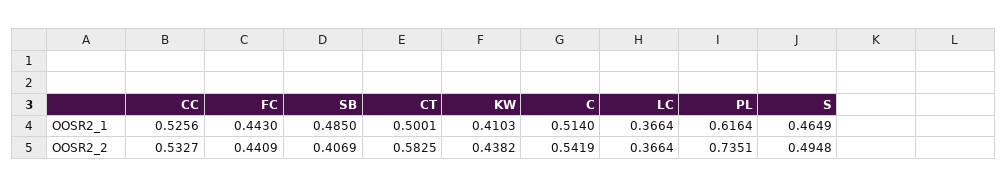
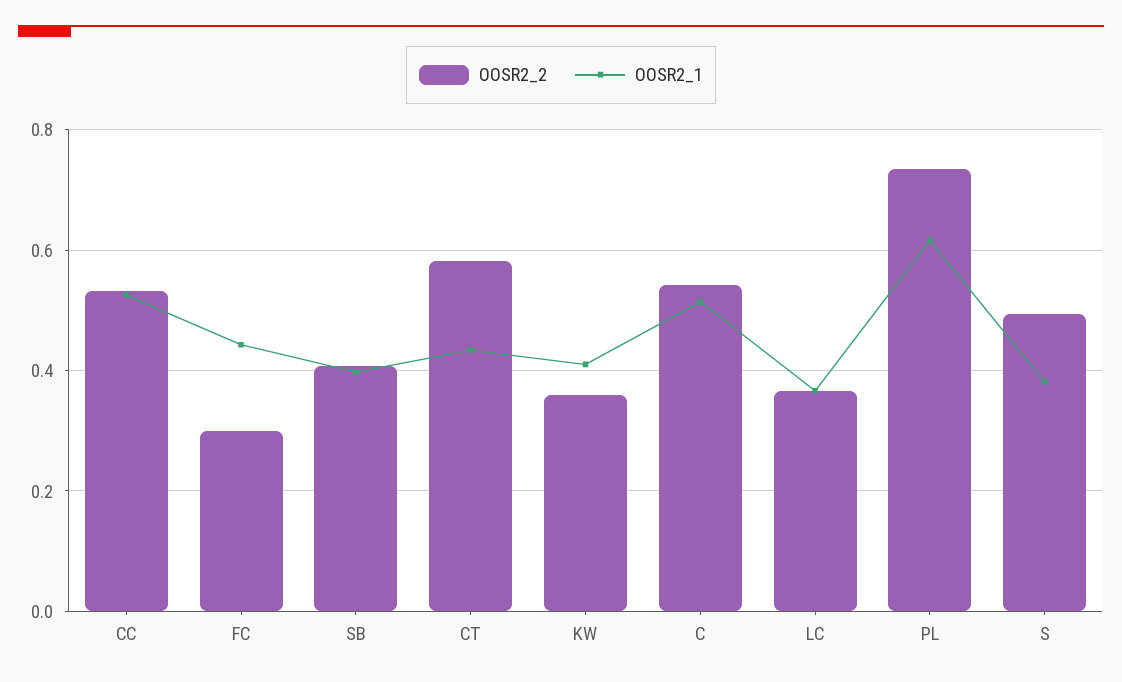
OOSR2_1, SB: 0.485 -> 0.4
OOSR2_1, CT: 0.5001 -> 0.44
OOSR2_1, S: 0.4649 -> 0.38
OOSR2_2, FC: 0.4409 -> 0.3
OOSR2_2, KW: 0.4382 -> 0.36

